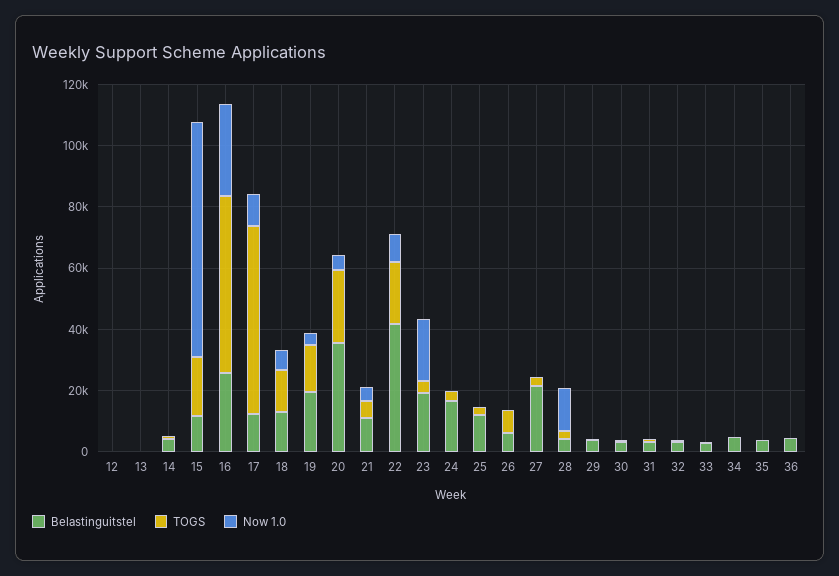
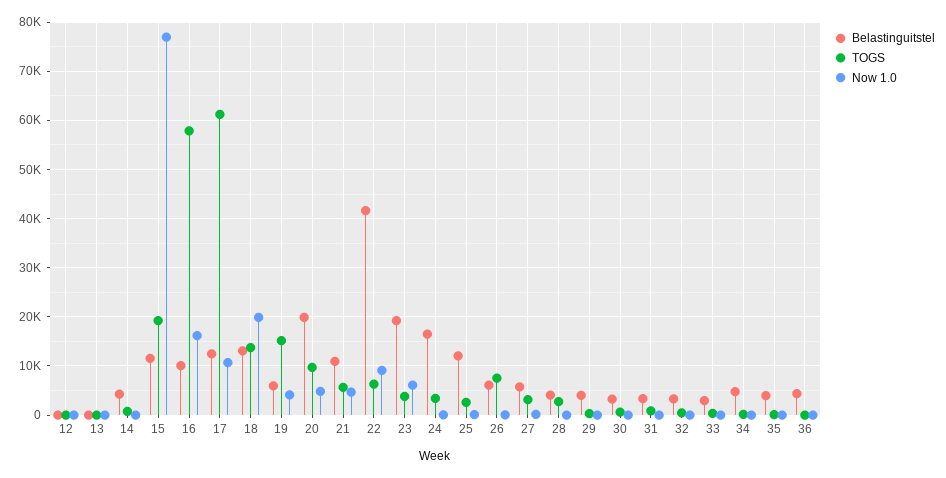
Belastinguitstel, 16: 25000 -> 10000
Now 1.0, 16: 30000 -> 16000
Now 1.0, 18: 5000 -> 20000
Belastinguitstel, 19: 20000 -> 6000
Belastinguitstel, 20: 35000 -> 20000
TOGS, 20: 25000 -> 10000
TOGS, 22: 20000 -> 6000
Now 1.0, 23: 20000 -> 6000
Belastinguitstel, 27: 20000 -> 6000
Now 1.0, 28: 15000 -> 0

